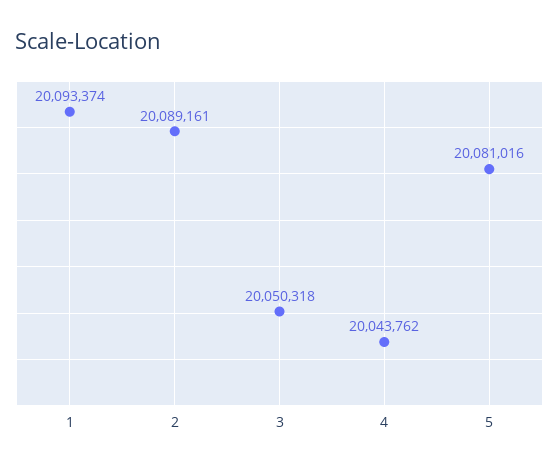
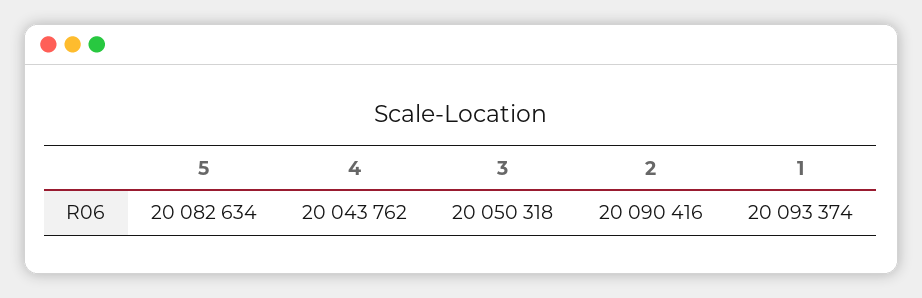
2: 20089161 -> 20090416
5: 20081016 -> 20082634

